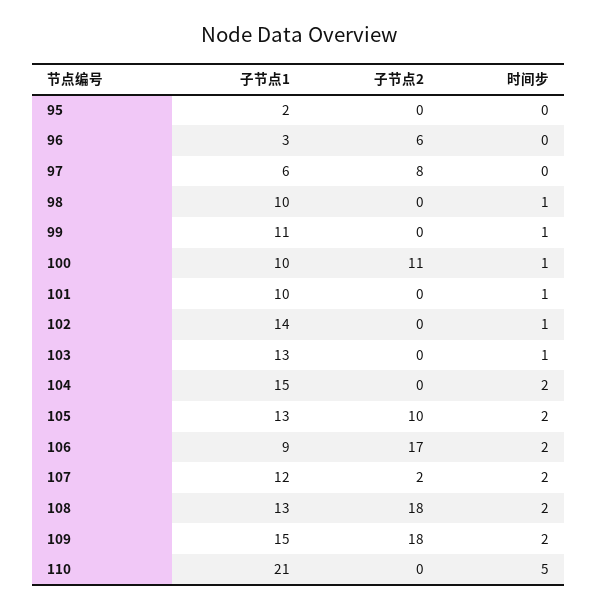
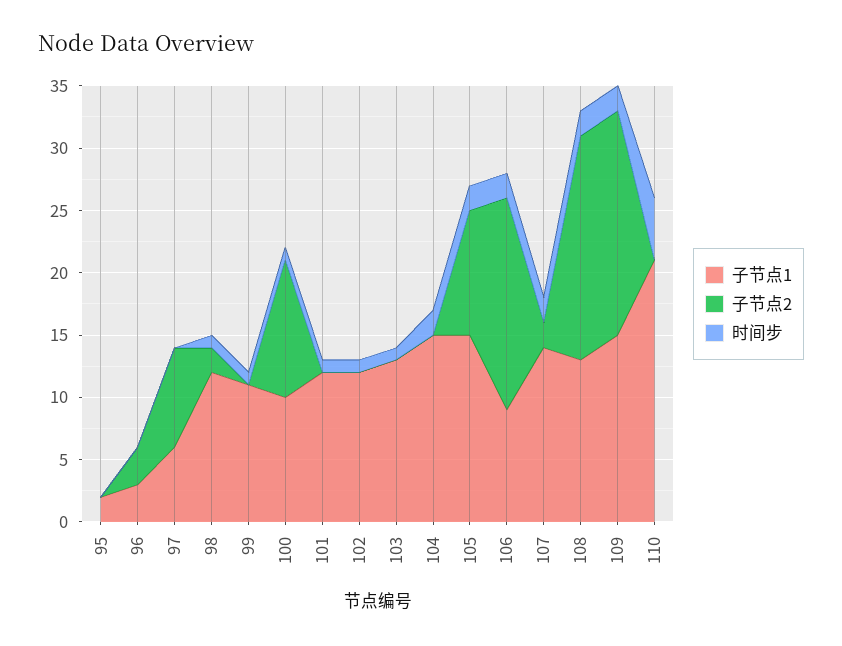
子节点2, 96: 6 -> 3
子节点1, 98: 10 -> 12
子节点2, 98: 0 -> 2
子节点1, 101: 10 -> 12
子节点1, 102: 14 -> 12
子节点1, 105: 13 -> 15
子节点1, 107: 12 -> 14

